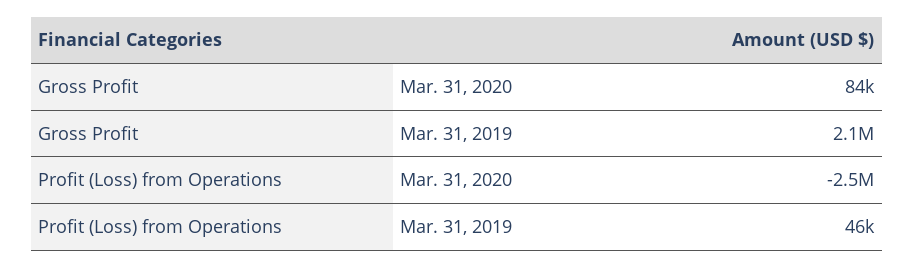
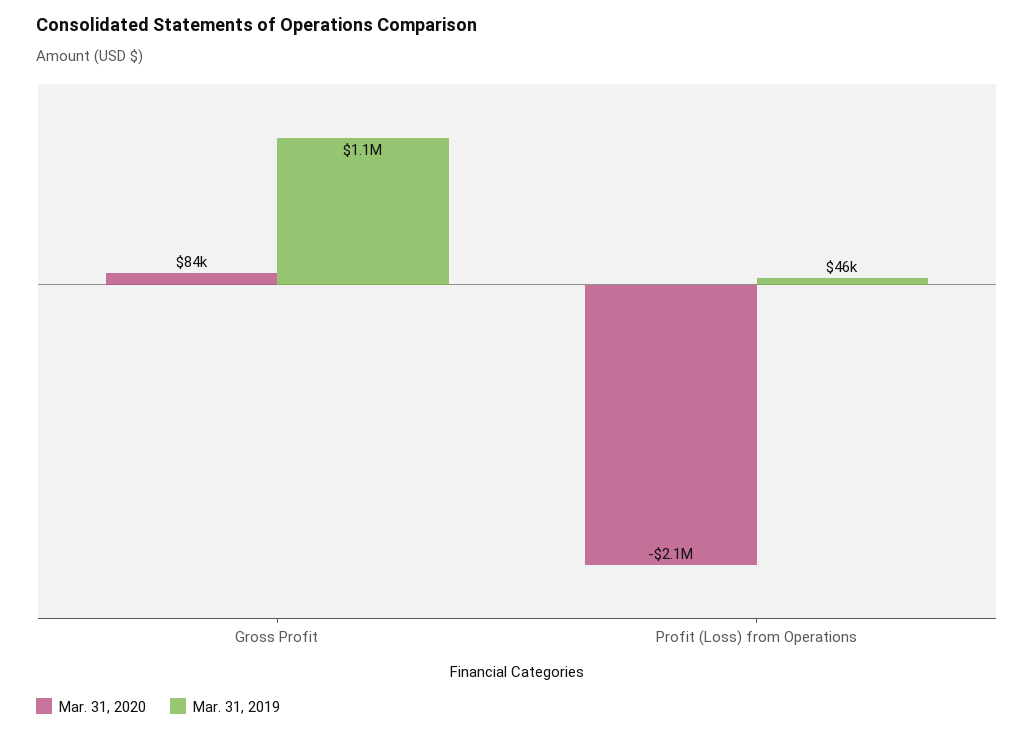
Mar. 31, 2019, Gross Profit: 2100000 -> 1100000
Mar. 31, 2020, Profit (Loss) from Operations: -2500000 -> -2100000

